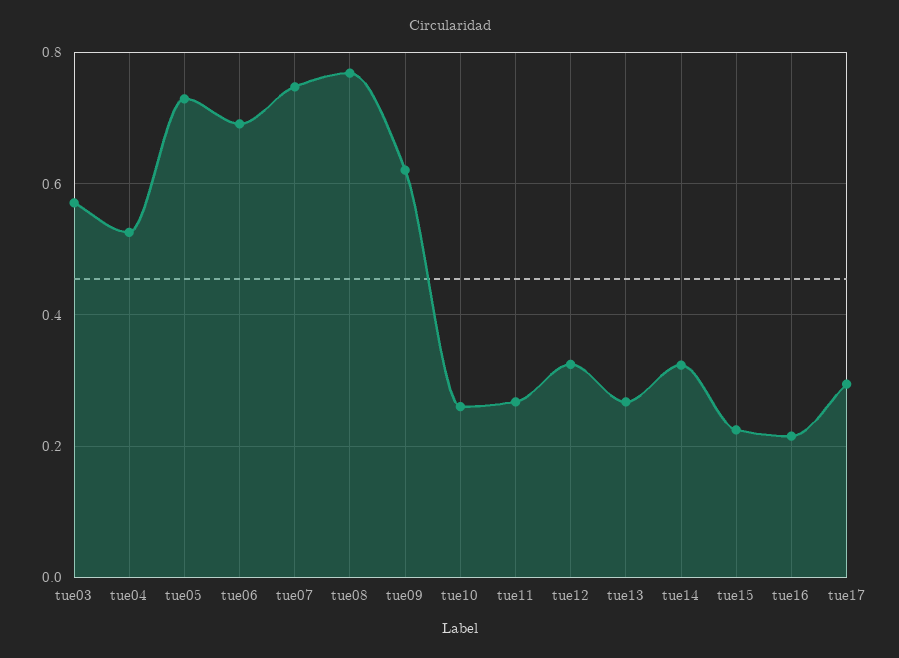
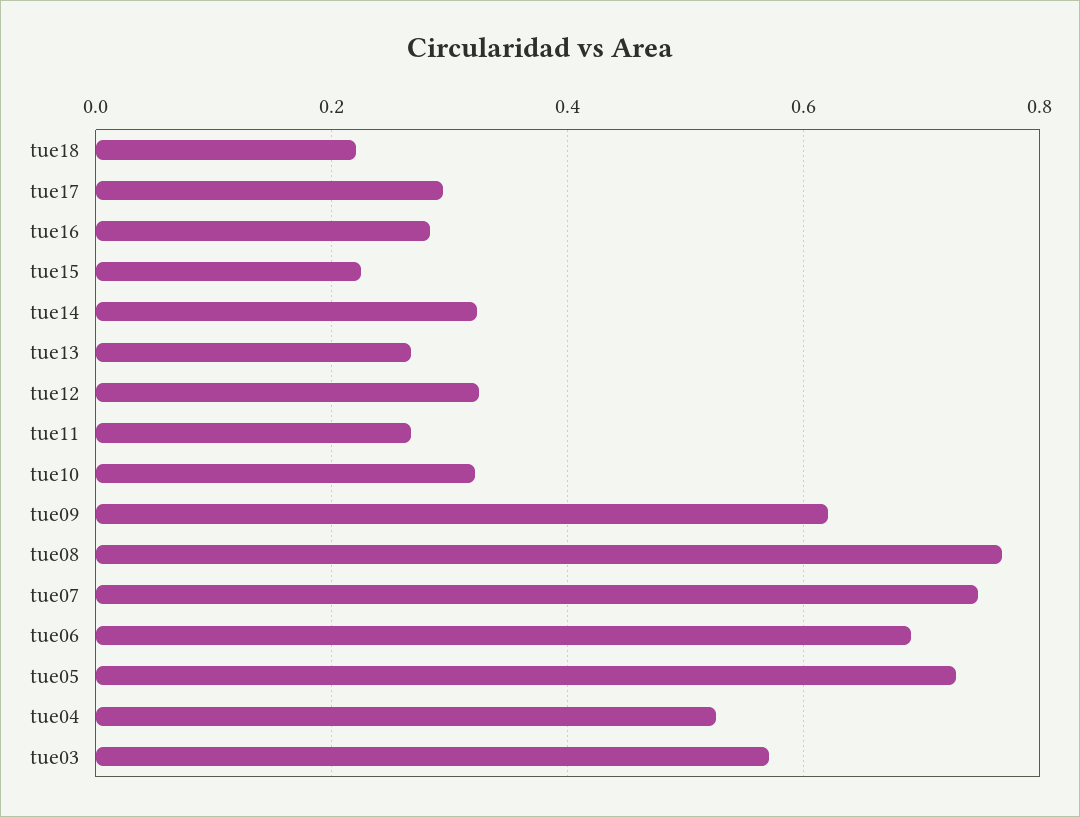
tue10: 0.26 -> 0.32
tue16: 0.22 -> 0.28
tue18: none -> 0.22

